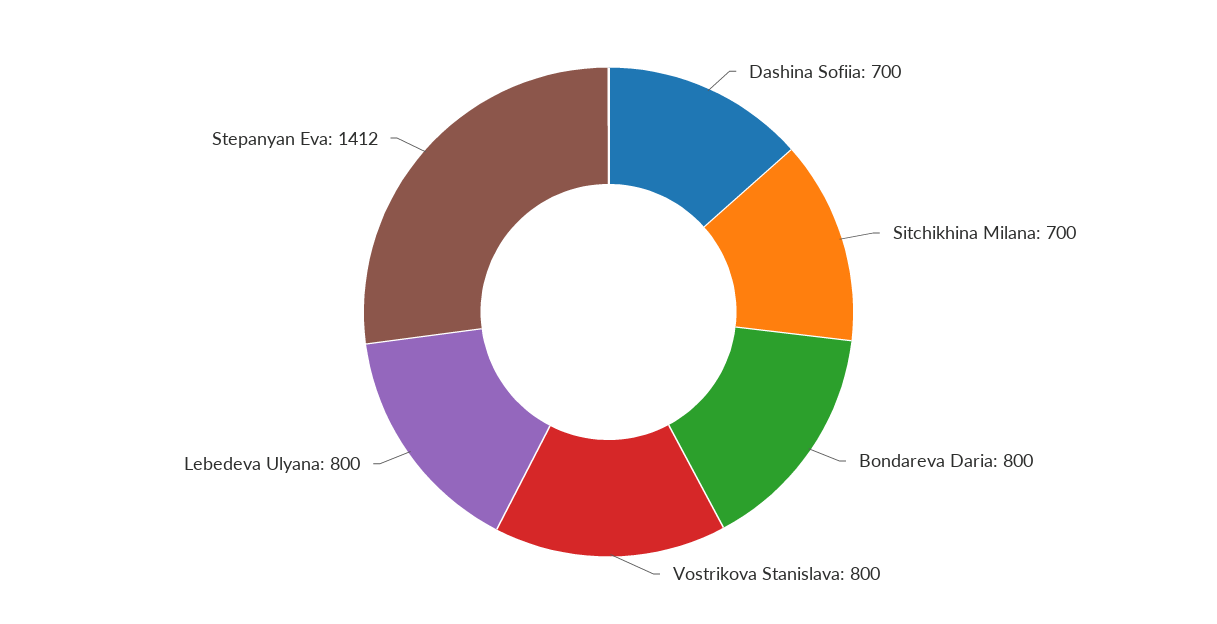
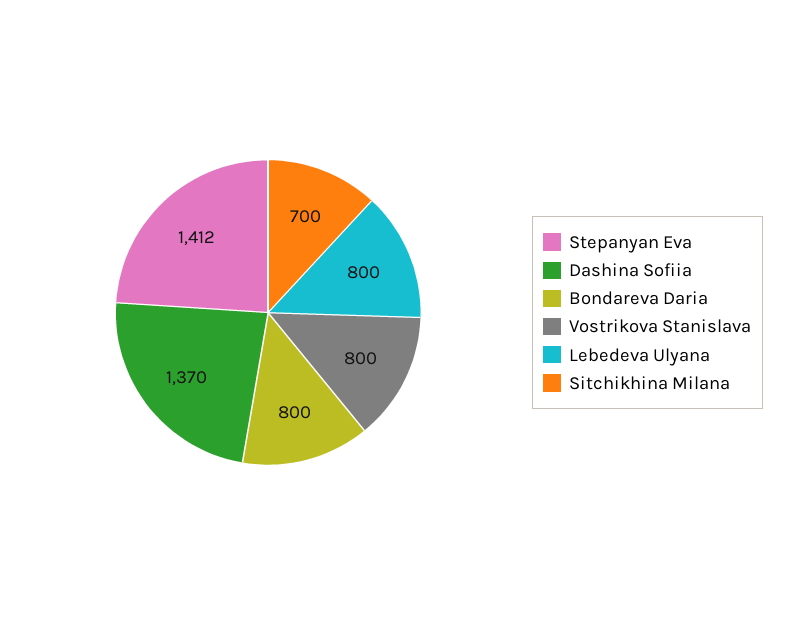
Dashina Sofiia: 700 -> 1370

